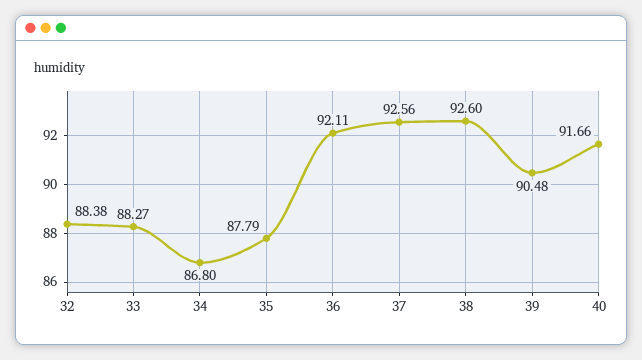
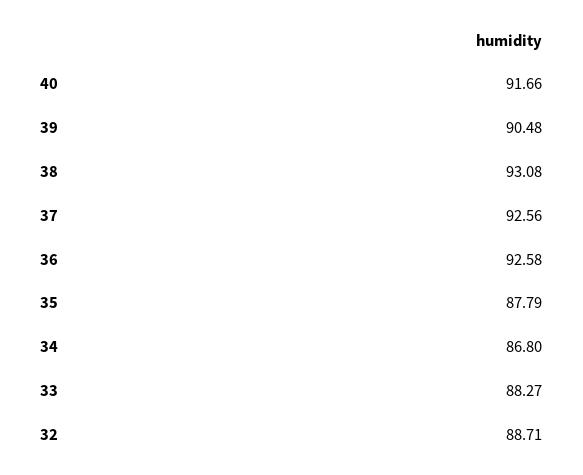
32: 88.38 -> 88.71
36: 92.11 -> 92.58
38: 92.6 -> 93.08

